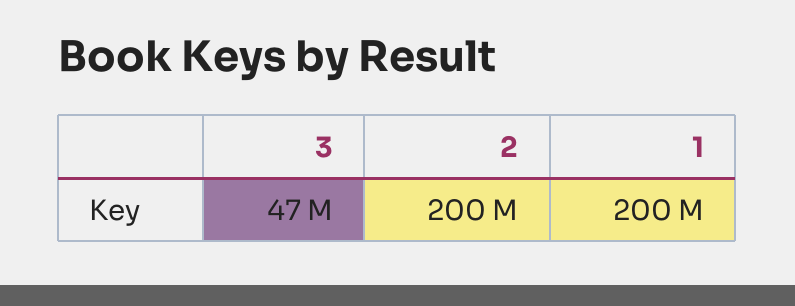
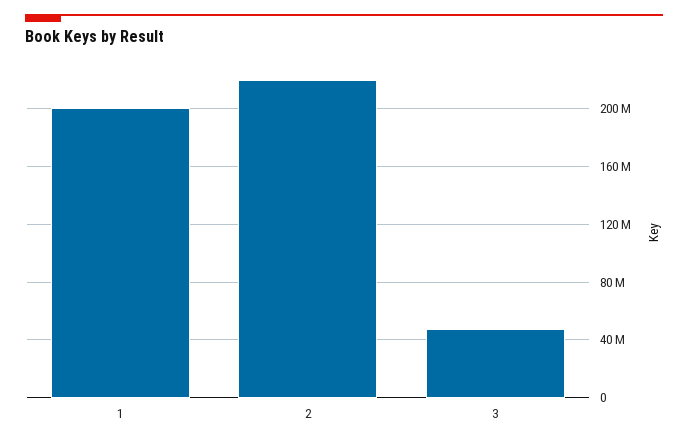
2: 200000000 -> 220000000

